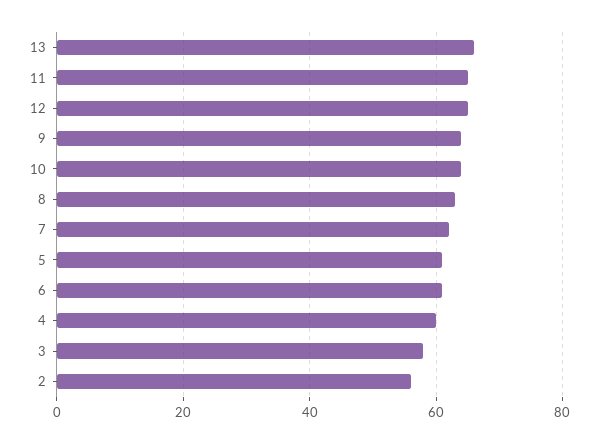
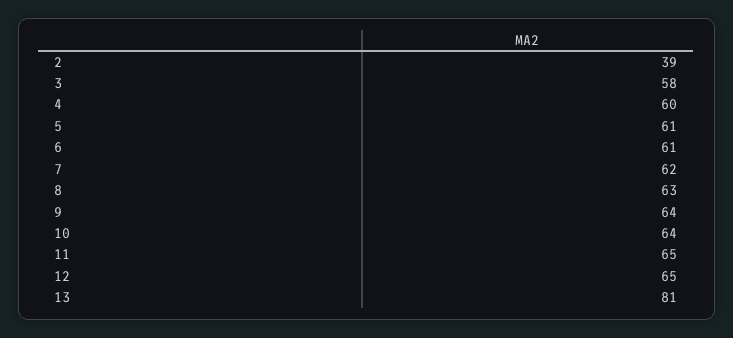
13: 65 -> 81
2: 55 -> 39

